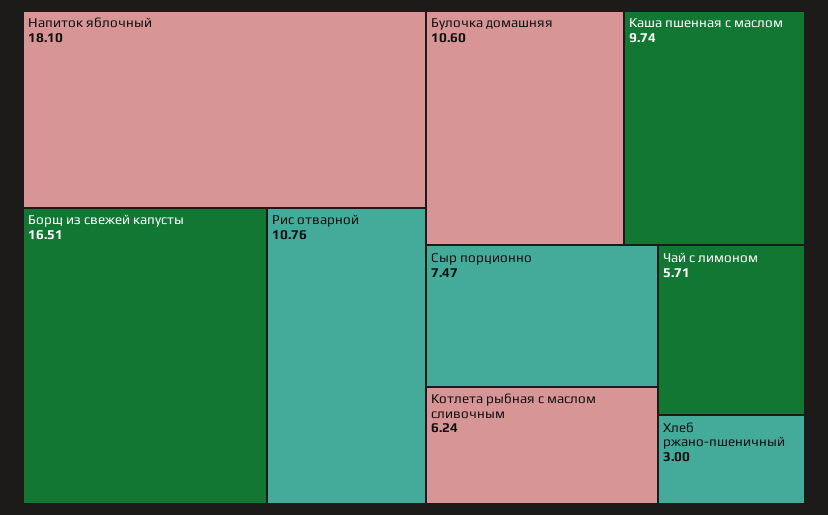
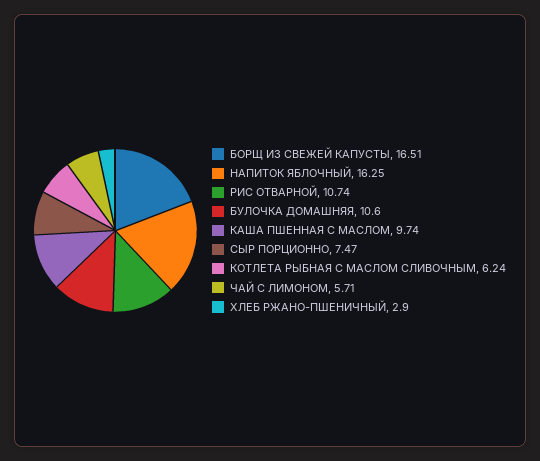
Напиток яблочный: 18.1 -> 16.25
Рис отварной: 10.76 -> 10.74
Хлеб ржано-пшеничный: 3 -> 2.9

